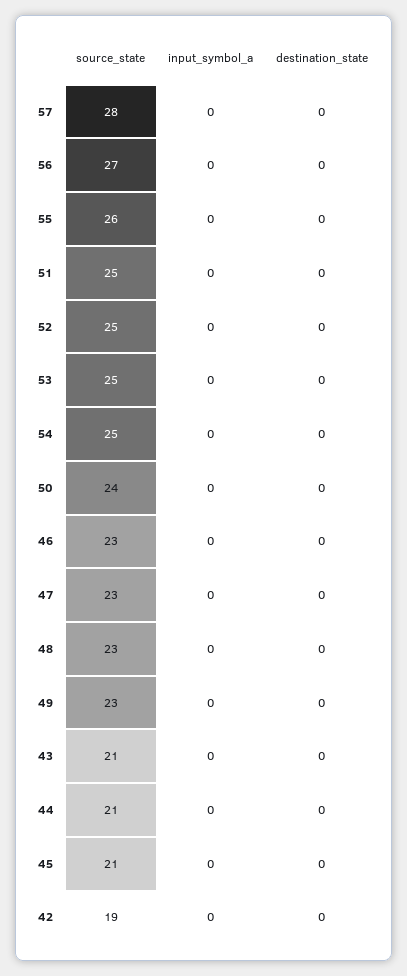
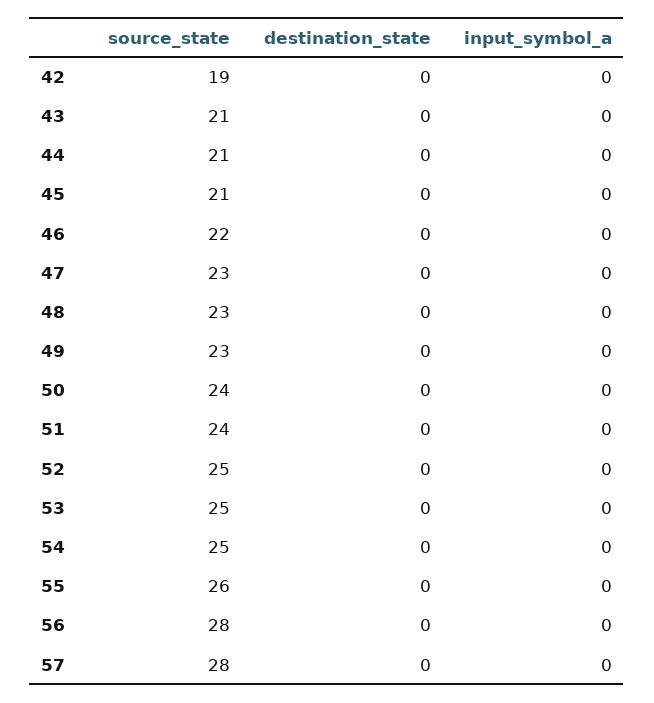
source_state, 56: 27 -> 28
source_state, 51: 25 -> 24
source_state, 46: 23 -> 22

